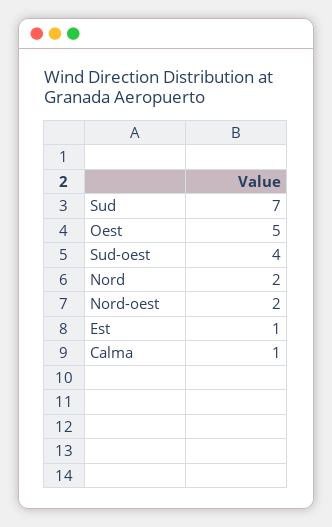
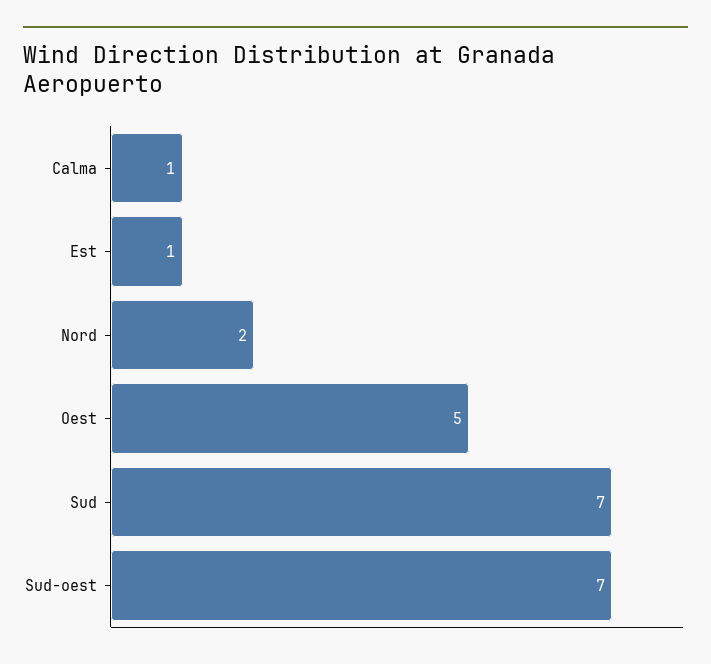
Sud-oest: 4 -> 7
Nord-oest: 2 -> none

